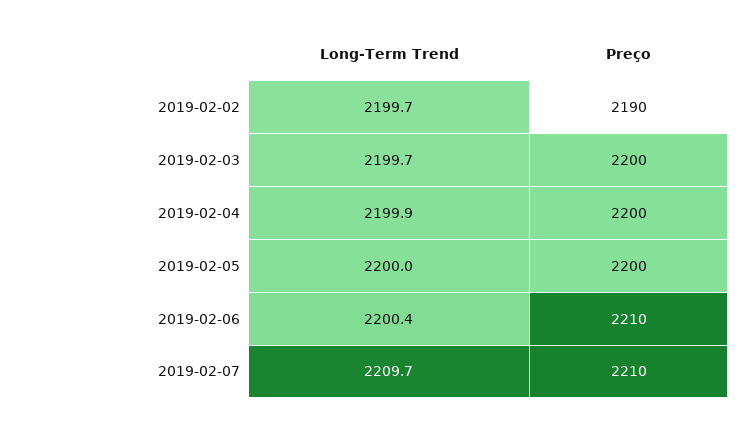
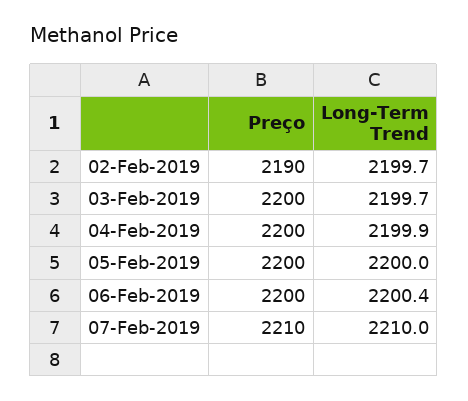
Preço, 2019-02-06: 2210 -> 2200
Long-Term Trend, 2019-02-07: 2209.7 -> 2210

